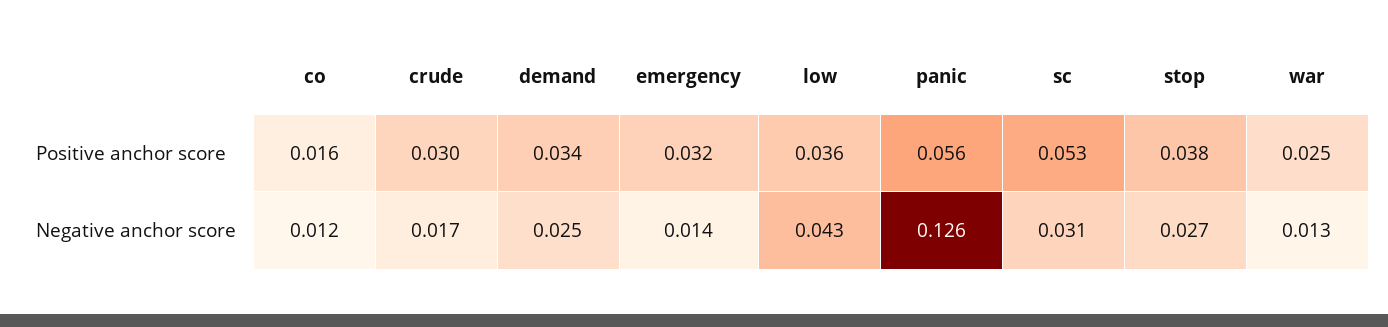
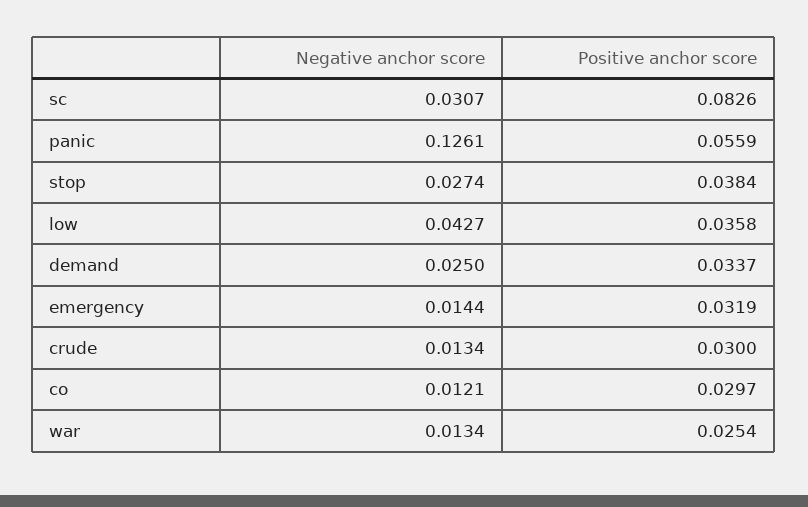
co, Positive anchor score: 0.016 -> 0.0297
sc, Positive anchor score: 0.053 -> 0.0826
crude, Negative anchor score: 0.017 -> 0.0134

